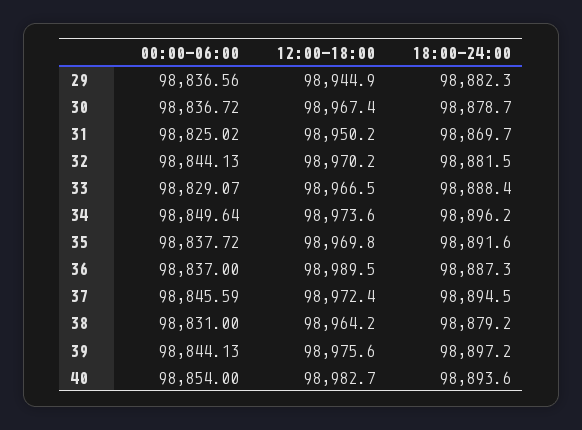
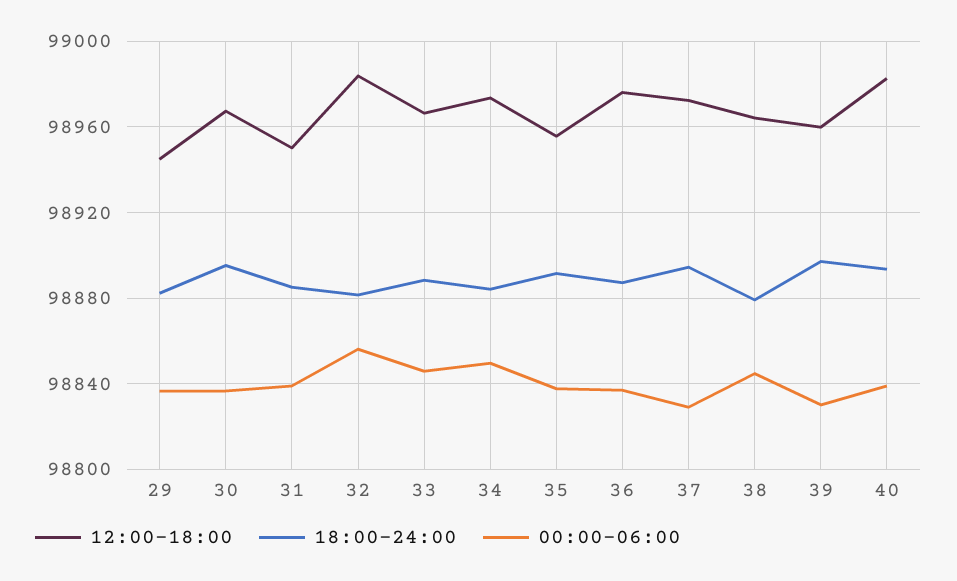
18:00-24:00, 30: 98878.7 -> 98895
00:00-06:00, 31: 98825.02 -> 98840
18:00-24:00, 31: 98869.7 -> 98885
00:00-06:00, 32: 98844.13 -> 98855
12:00-18:00, 32: 98970.2 -> 98985
00:00-06:00, 33: 98829.07 -> 98845
18:00-24:00, 34: 98896.2 -> 98885
12:00-18:00, 35: 98969.8 -> 98955
12:00-18:00, 36: 98989.5 -> 98975
00:00-06:00, 37: 98845.59 -> 98830
00:00-06:00, 38: 98831 -> 98845
00:00-06:00, 39: 98844.13 -> 98830
12:00-18:00, 39: 98975.6 -> 98960
00:00-06:00, 40: 98854 -> 98840

